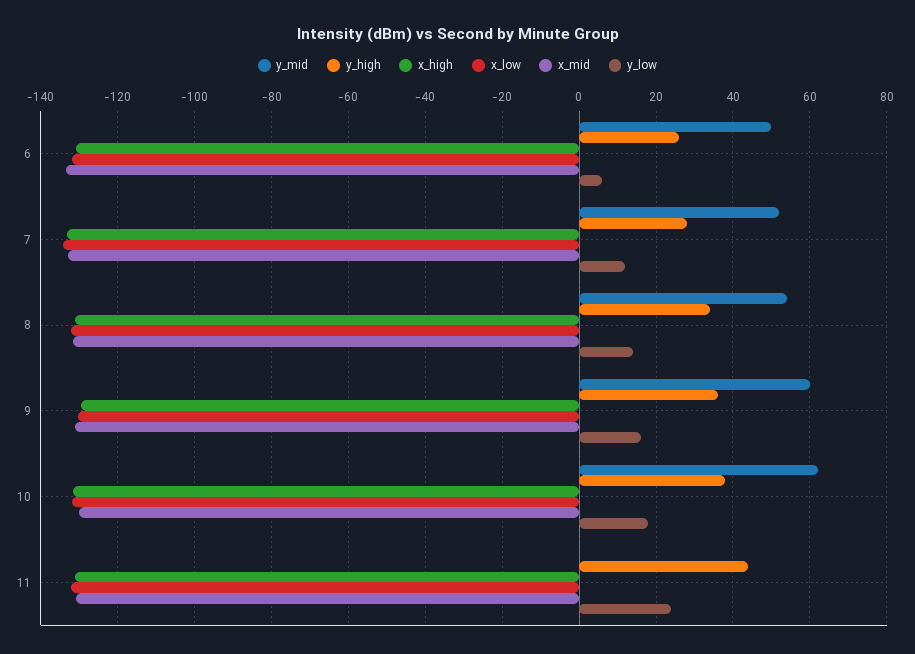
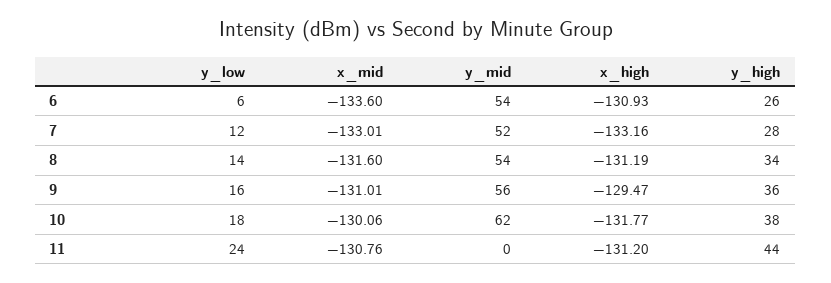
y_mid, 6: 50 -> 54
x_low, 6: -132 -> none
x_low, 7: -134 -> none
x_low, 8: -132 -> none
y_mid, 9: 60 -> 56
x_low, 9: -130 -> none
x_low, 10: -132 -> none
x_low, 11: -132 -> none

